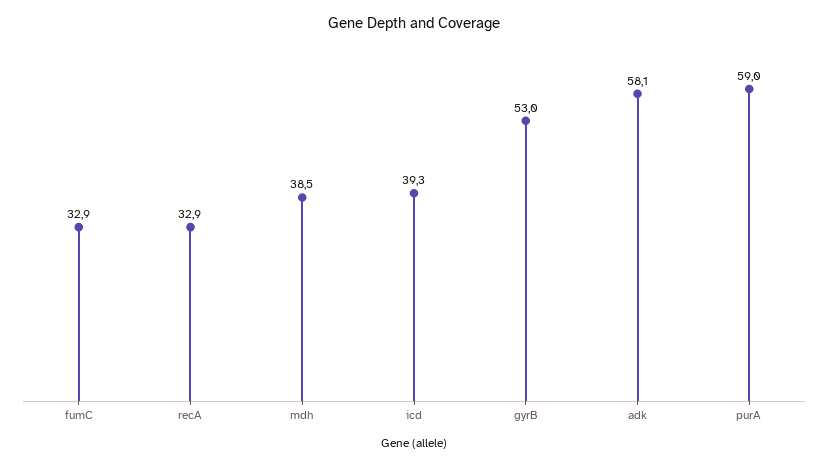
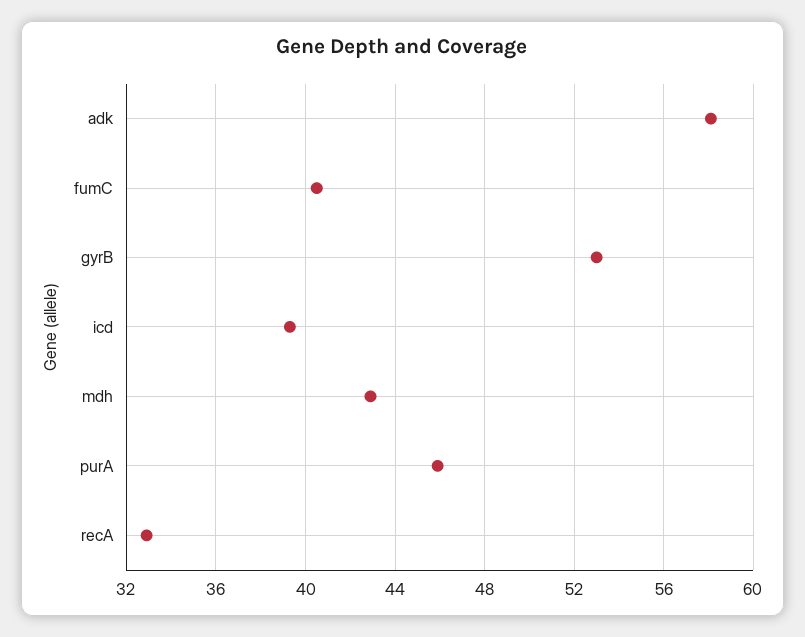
fumC: 32.9 -> 40.5
mdh: 38.5 -> 43
purA: 59 -> 46

